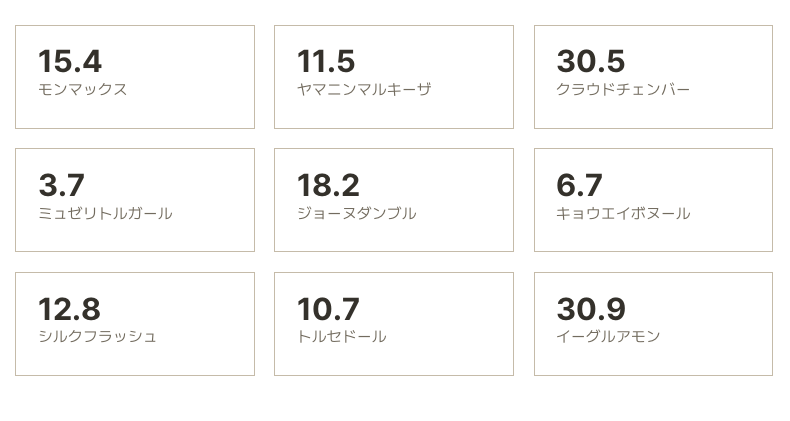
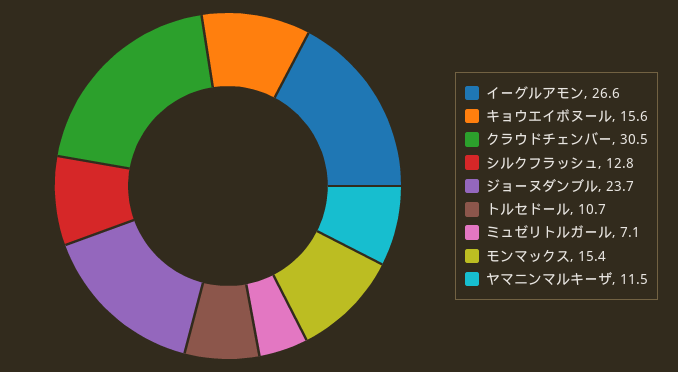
ミュゼリトルガール: 3.7 -> 7.1
ジョーヌダンブル: 18.2 -> 23.7
キョウエイボヌール: 6.7 -> 15.6
イーグルアモン: 30.9 -> 26.6

